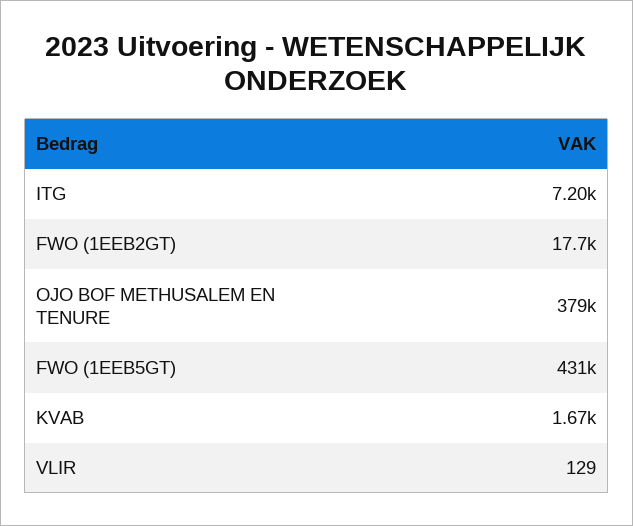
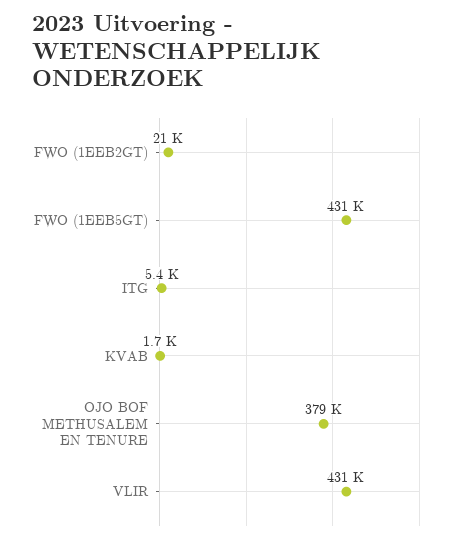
ITG: 7200 -> 5400
FWO (1EEB2GT): 17700 -> 21000
VLIR: 129 -> 431000

